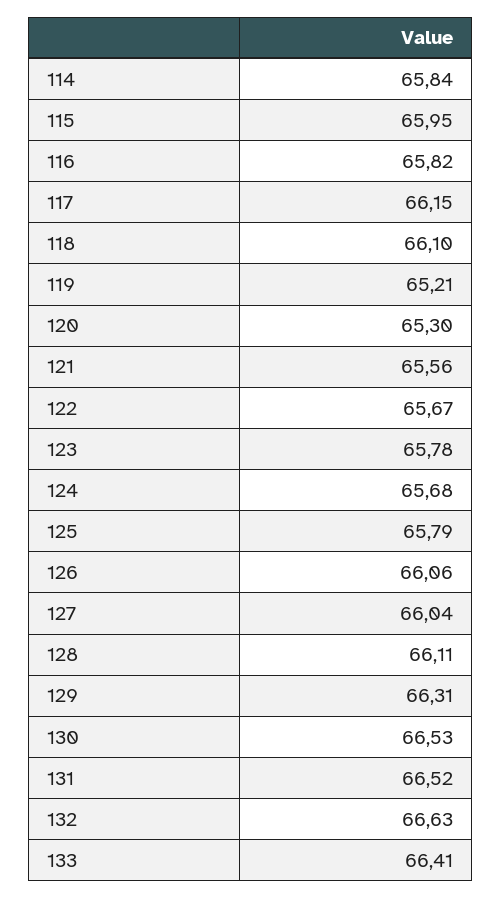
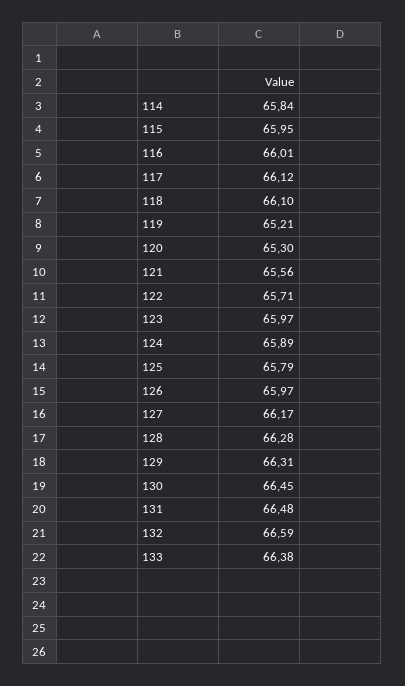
116: 65.82 -> 66.01
117: 66.15 -> 66.12
122: 65.67 -> 65.71
123: 65.78 -> 65.97
124: 65.68 -> 65.89
126: 66.06 -> 65.97
127: 66.04 -> 66.17
128: 66.11 -> 66.28
130: 66.53 -> 66.45
131: 66.52 -> 66.48
132: 66.63 -> 66.59
133: 66.41 -> 66.38

